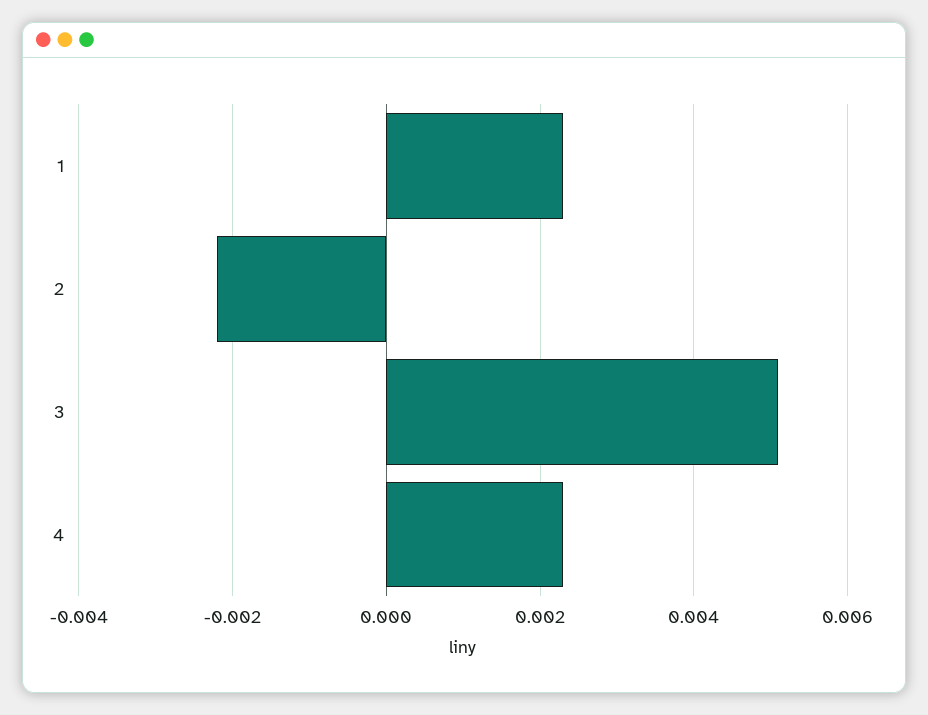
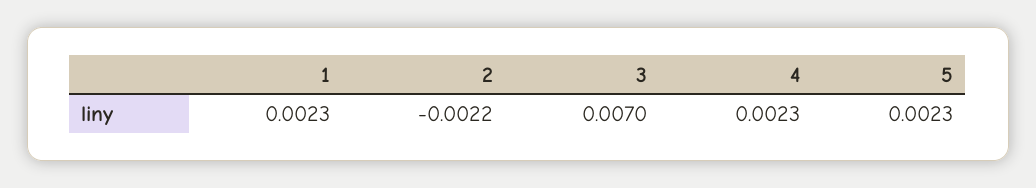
3: 0.005 -> 0.007
5: none -> 0.0023

